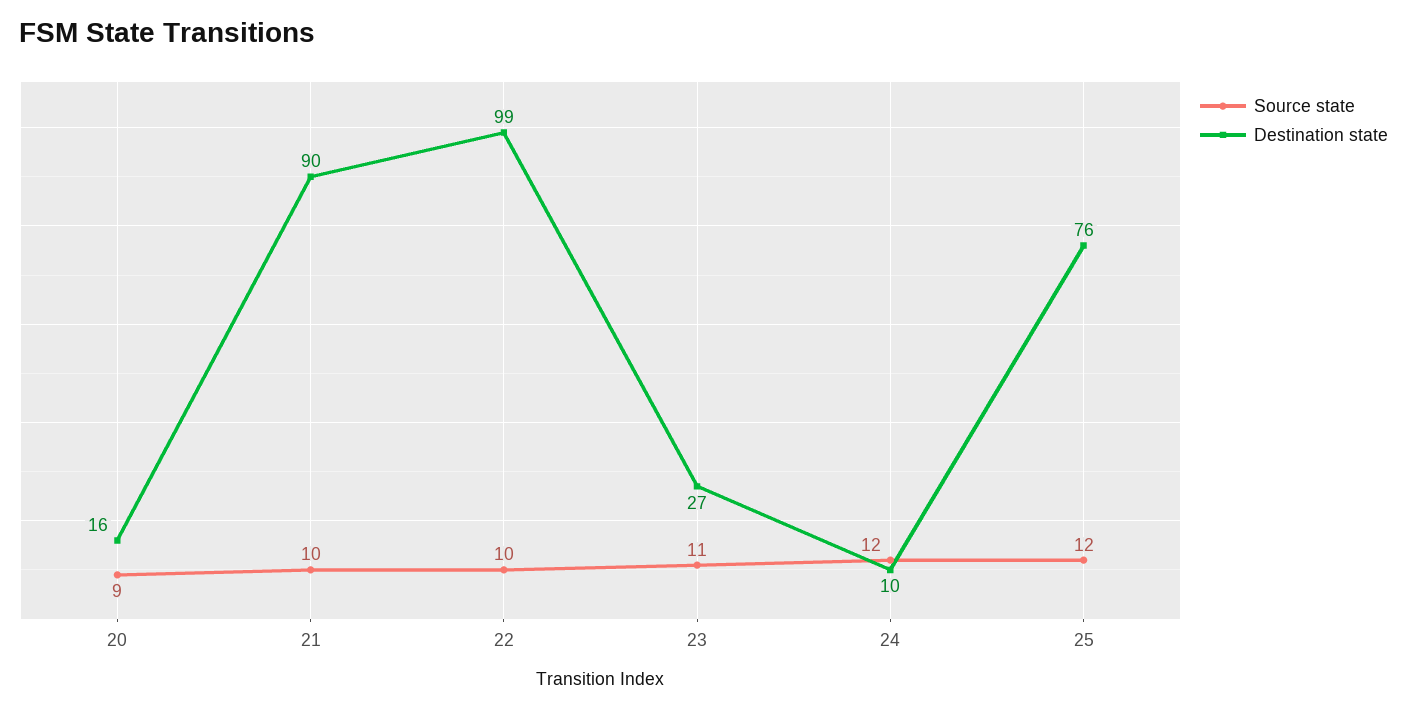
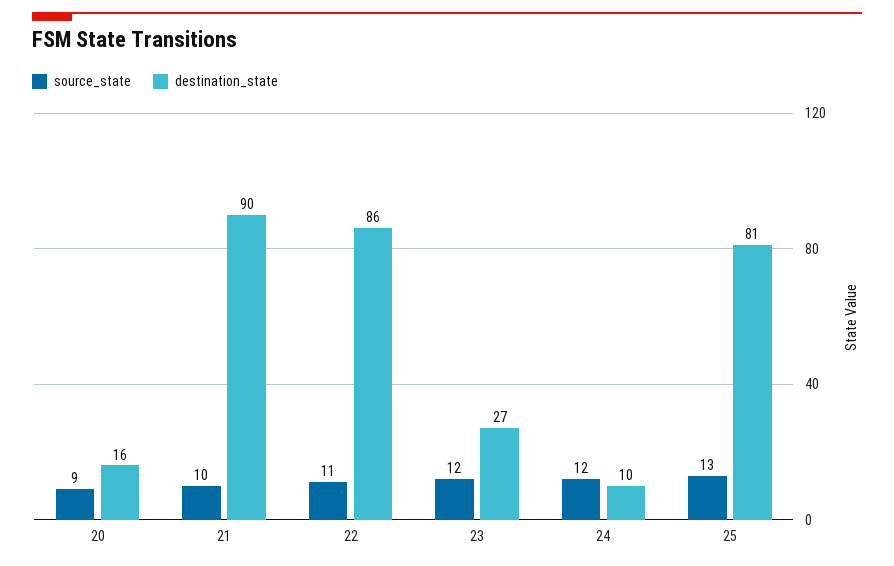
Source state, 22: 10 -> 11
Destination state, 22: 99 -> 86
Source state, 23: 11 -> 12
Source state, 25: 12 -> 13
Destination state, 25: 76 -> 81

